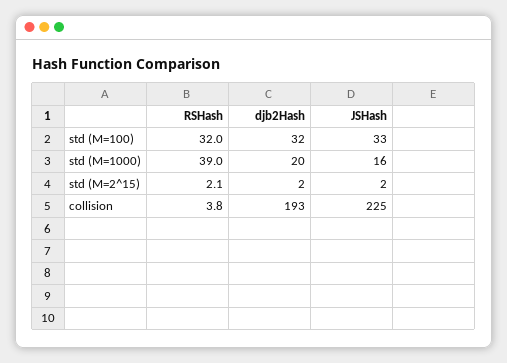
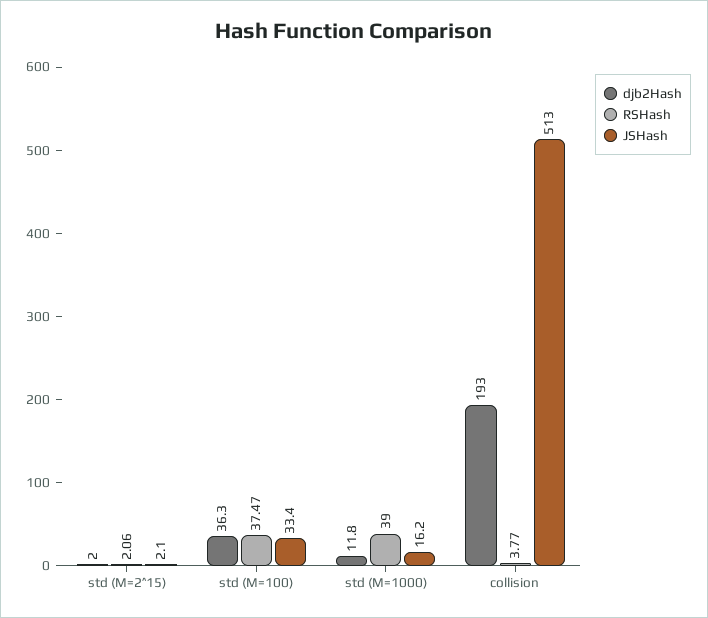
RSHash, std (M=100): 32 -> 37.47
djb2Hash, std (M=100): 32 -> 36.3
djb2Hash, std (M=1000): 20 -> 11.8
JSHash, collision: 225 -> 513

